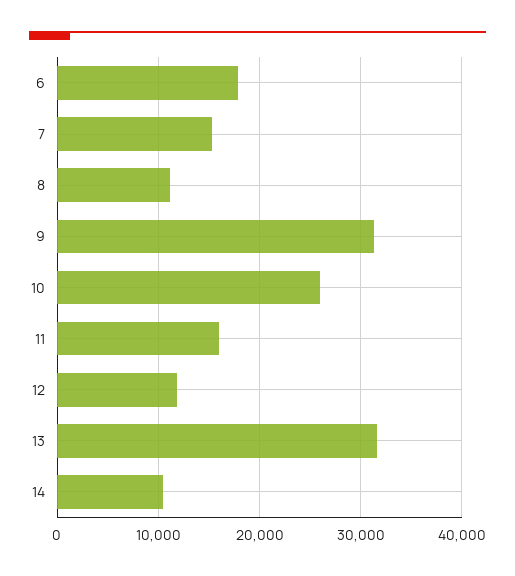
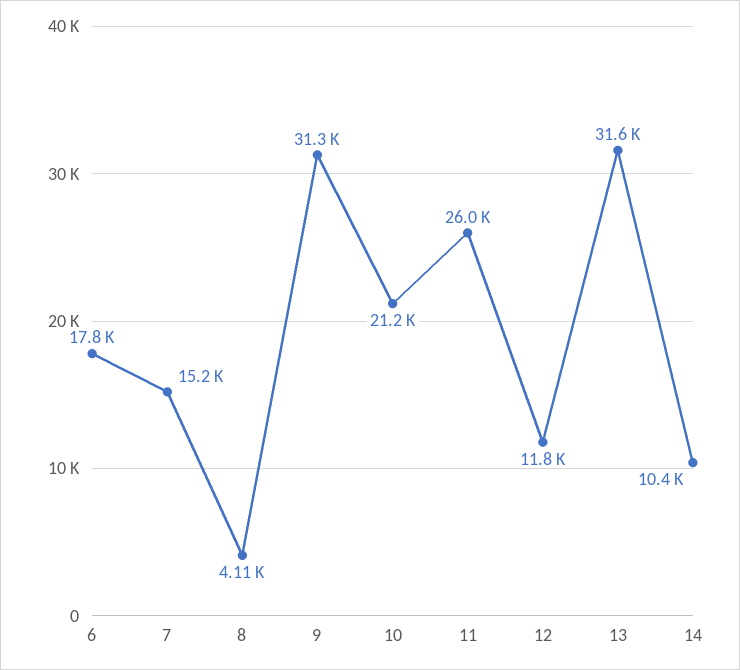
8: 11000 -> 4110
10: 26000 -> 21200
11: 16000 -> 26000

